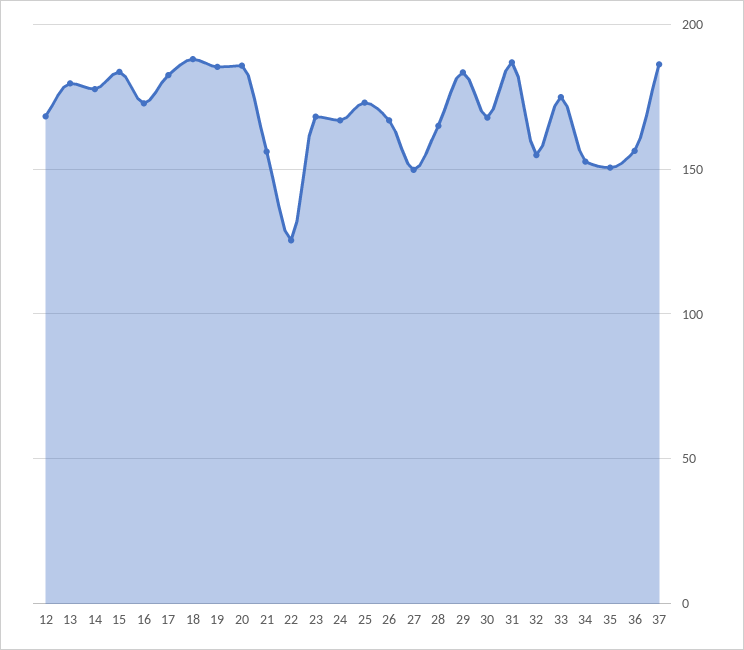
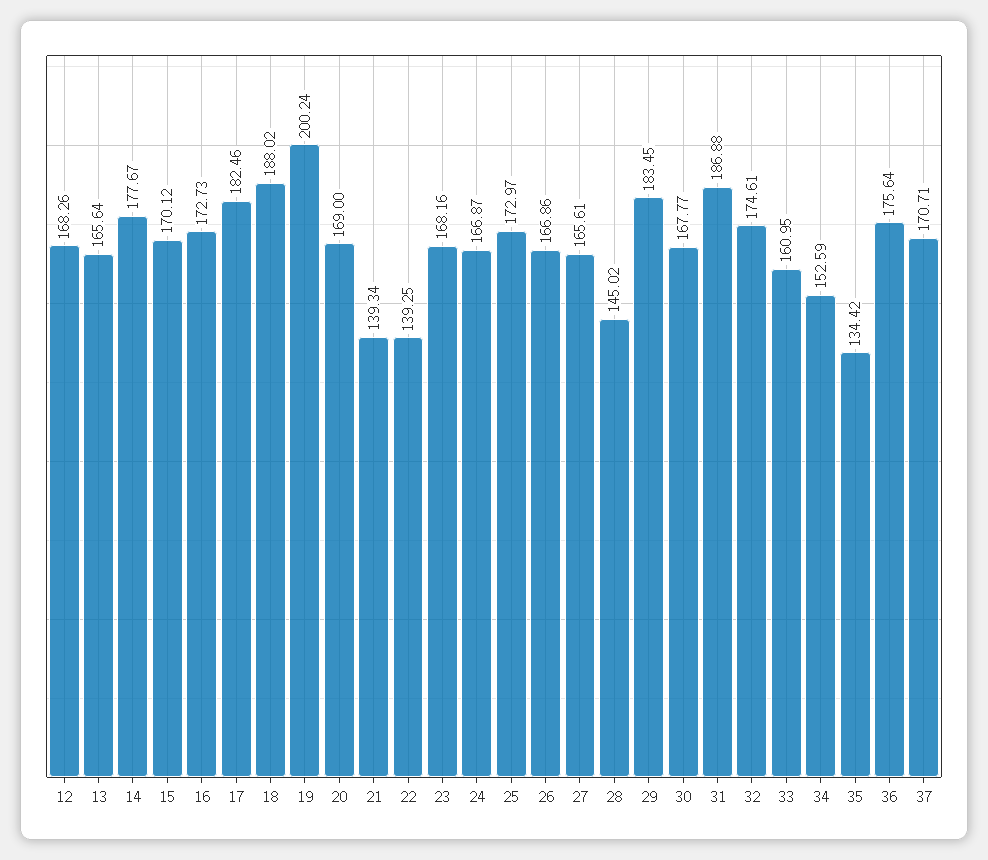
13: 180 -> 165.64
15: 185 -> 170.12
19: 185 -> 200.24
20: 185 -> 169
21: 155 -> 139.34
22: 125 -> 139.25
27: 150 -> 165.61
28: 165 -> 145.02
32: 155 -> 174.61
33: 175 -> 160.95
35: 150 -> 134.42
36: 155 -> 175.64
37: 185 -> 170.71

